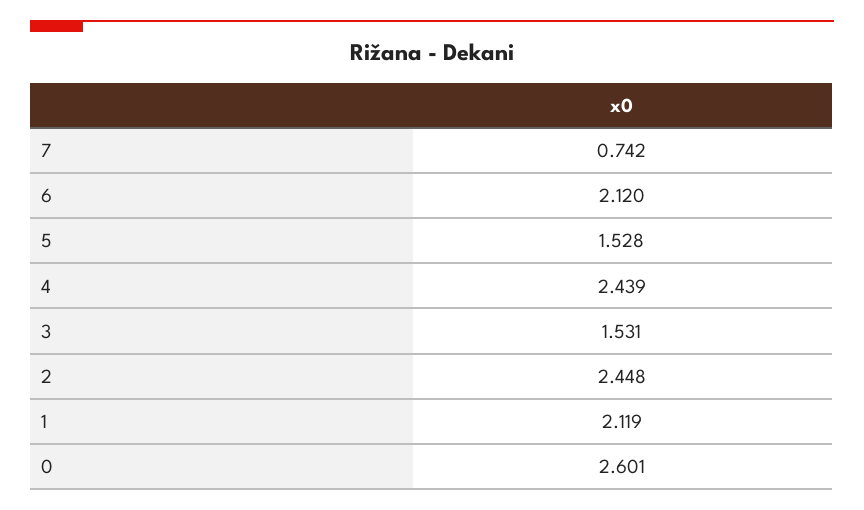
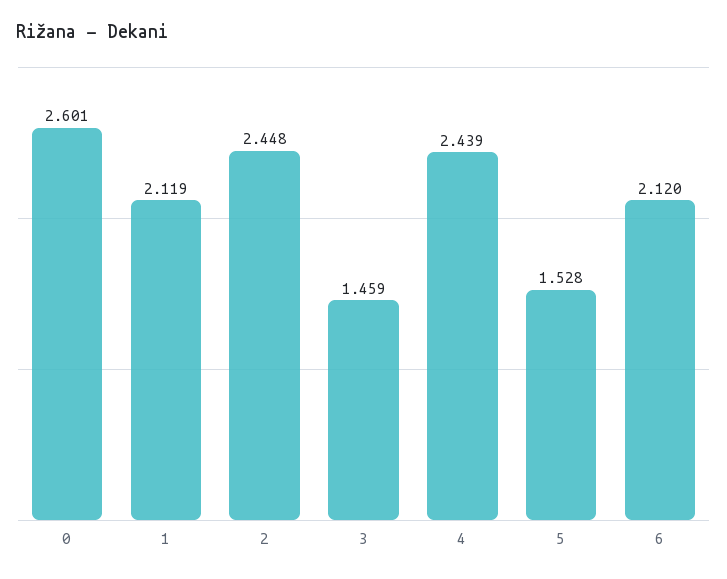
7: 0.742 -> none
3: 1.531 -> 1.459

